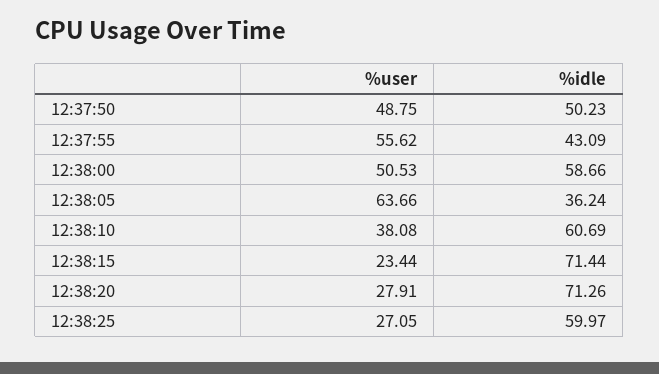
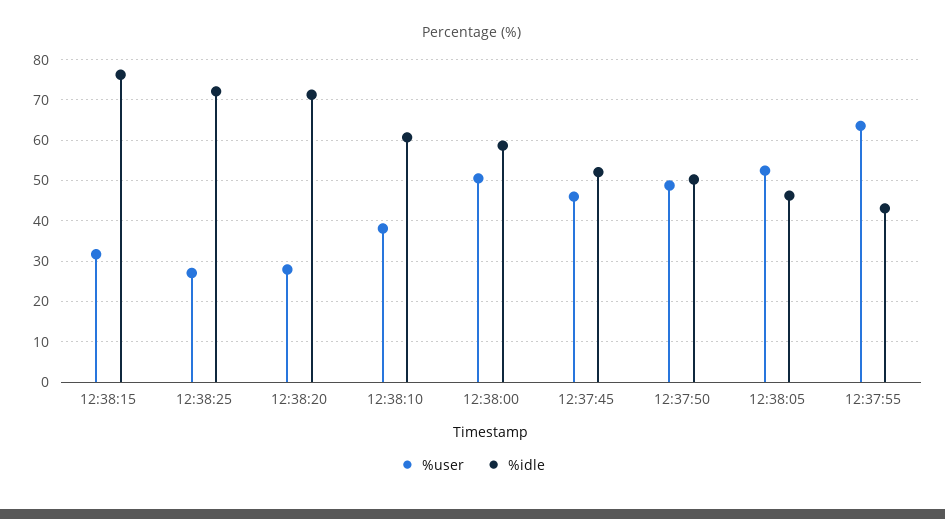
%user, 12:37:55: 55.62 -> 64
%user, 12:38:05: 63.66 -> 52
%idle, 12:38:05: 36.24 -> 46
%user, 12:38:15: 23.44 -> 32
%idle, 12:38:15: 71.44 -> 76
%idle, 12:38:25: 59.97 -> 72
%user, 12:37:45: none -> 46
%idle, 12:37:45: none -> 52

